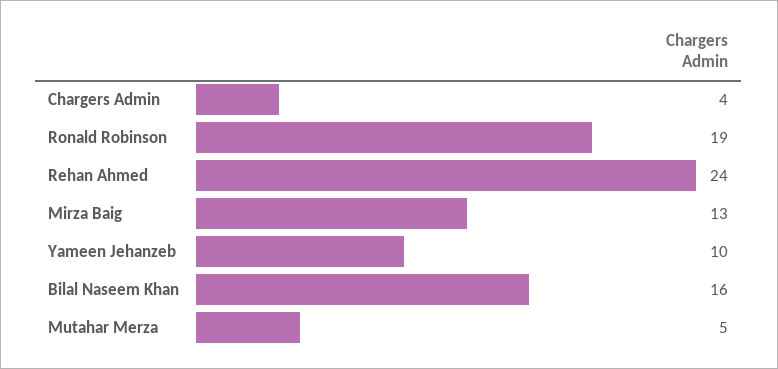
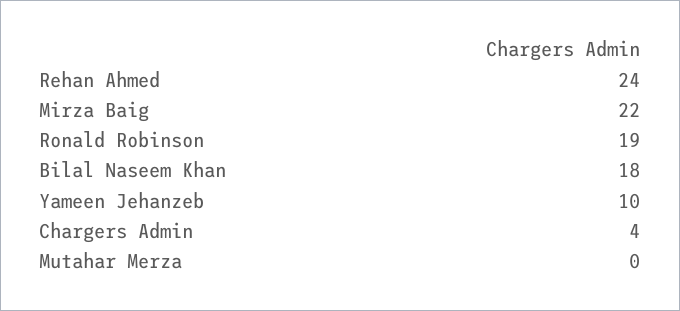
Mirza Baig: 13 -> 22
Bilal Naseem Khan: 16 -> 18
Mutahar Merza: 5 -> 0

